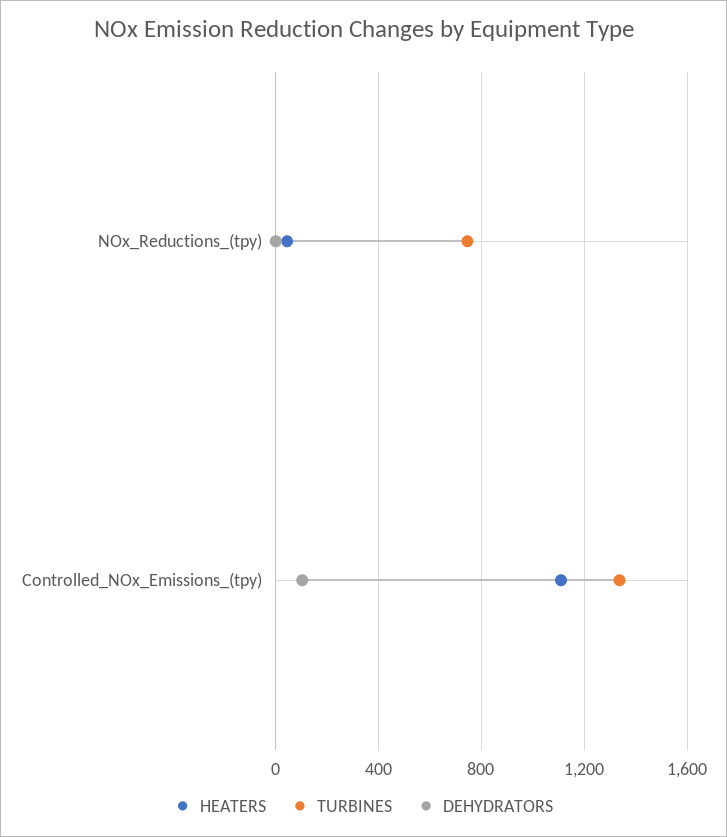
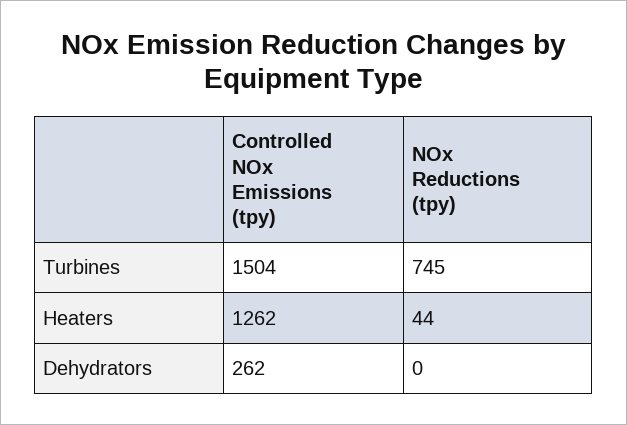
HEATERS, Controlled_NOx_Emissions_(tpy): 1100 -> 1262
TURBINES, Controlled_NOx_Emissions_(tpy): 1350 -> 1504
DEHYDRATORS, Controlled_NOx_Emissions_(tpy): 100 -> 262

